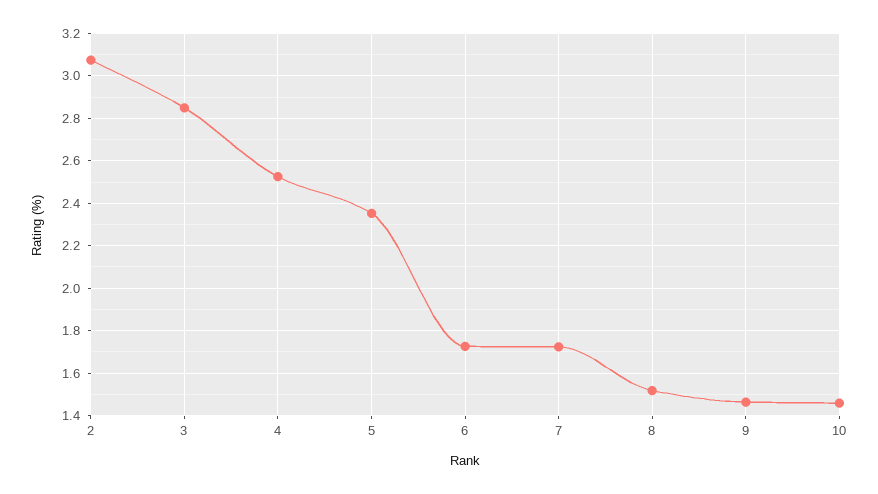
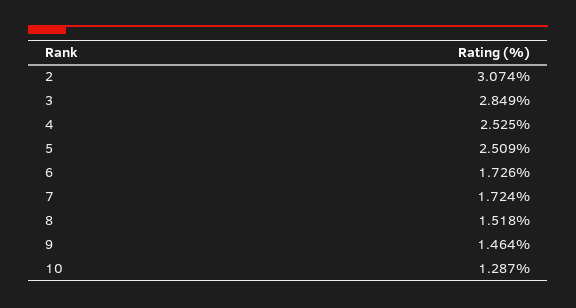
5: 2.35 -> 2.509
10: 1.45 -> 1.287

